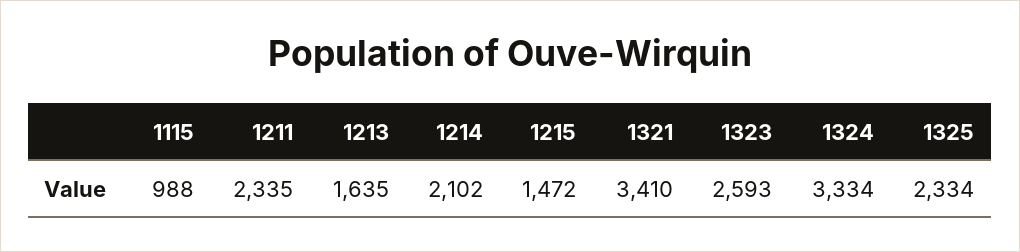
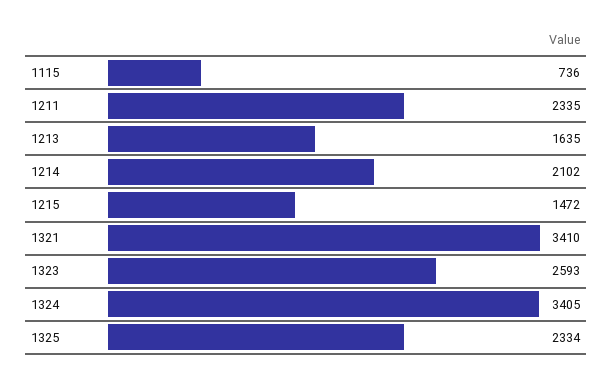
1115: 988 -> 736
1324: 3334 -> 3405

